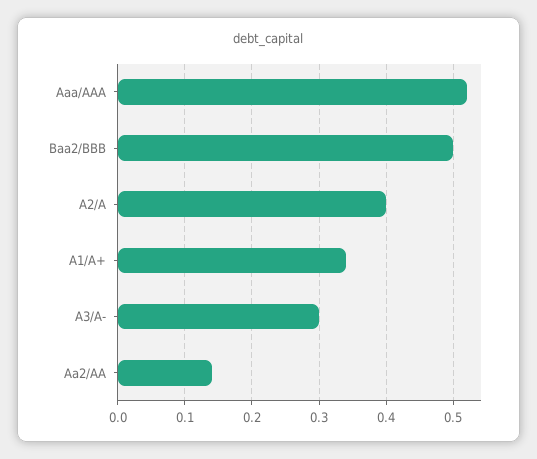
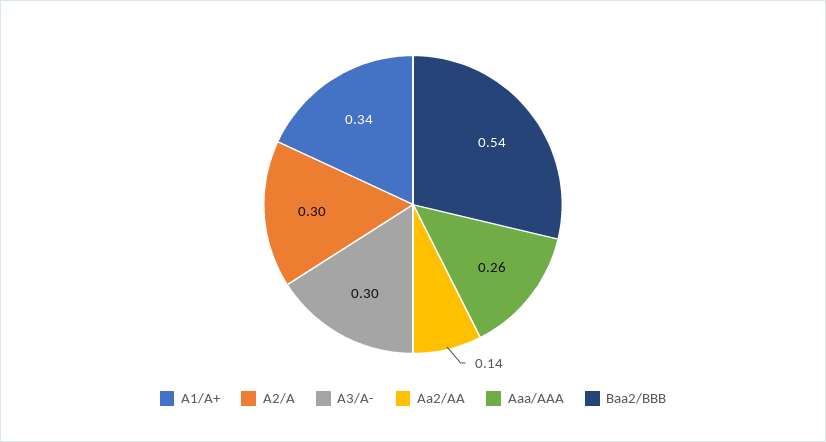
Aaa/AAA: 0.52 -> 0.26
Baa2/BBB: 0.5 -> 0.54
A2/A: 0.4 -> 0.3

